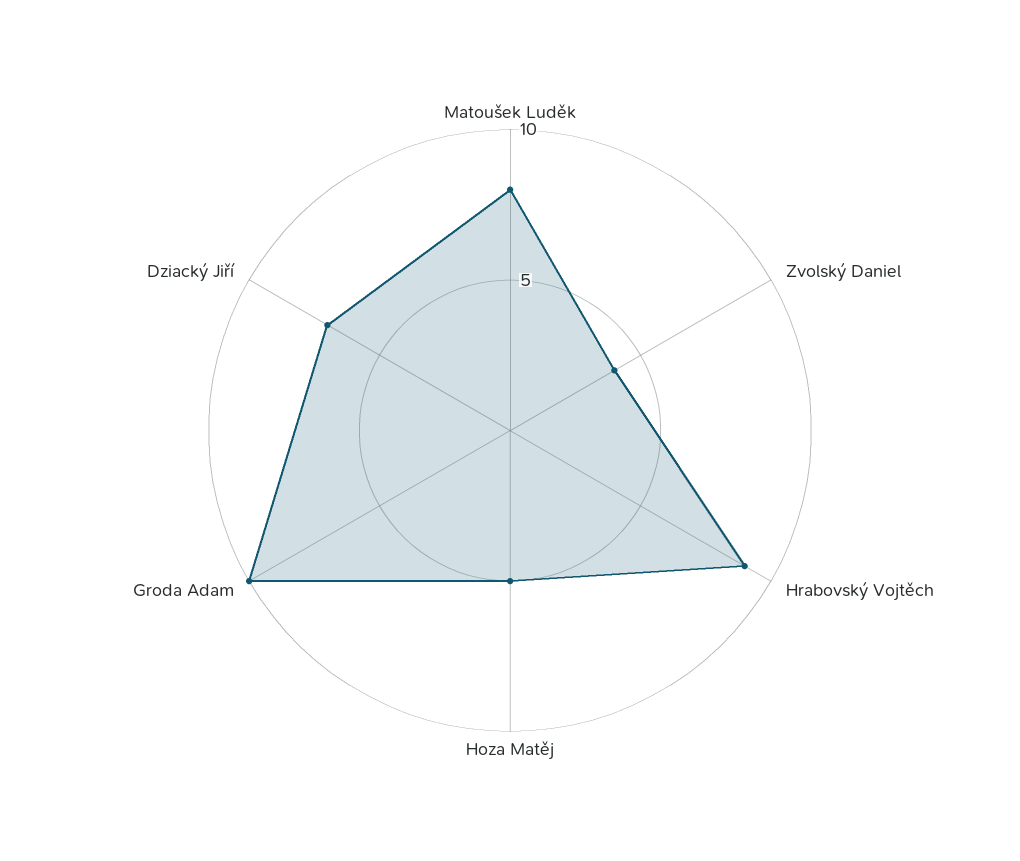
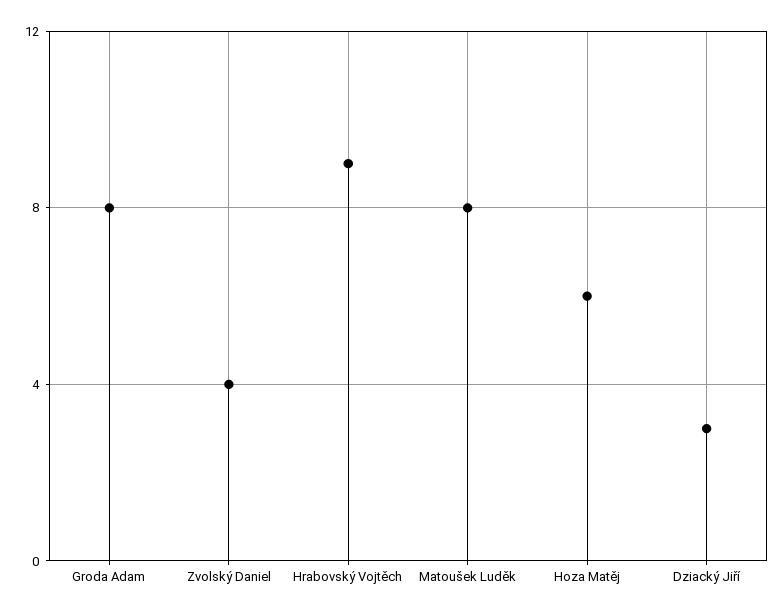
Hoza Matěj: 5 -> 6
Groda Adam: 10 -> 8
Dziacký Jiří: 7 -> 3

